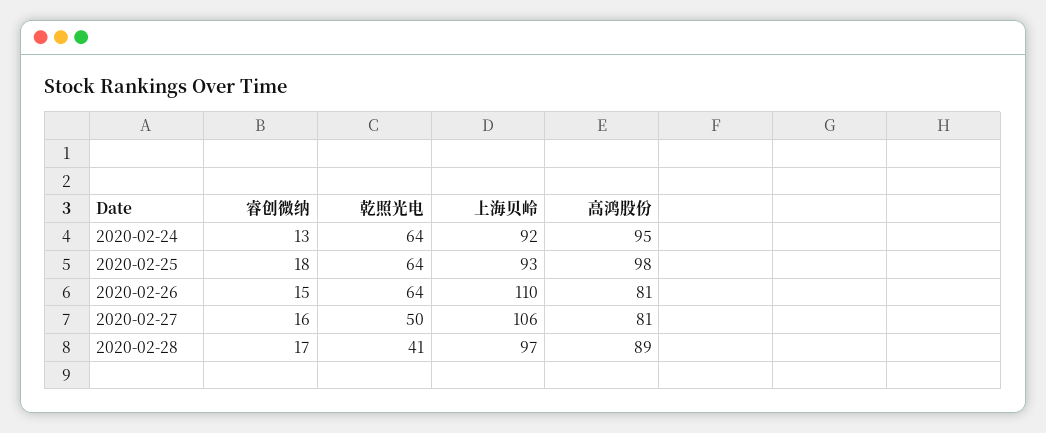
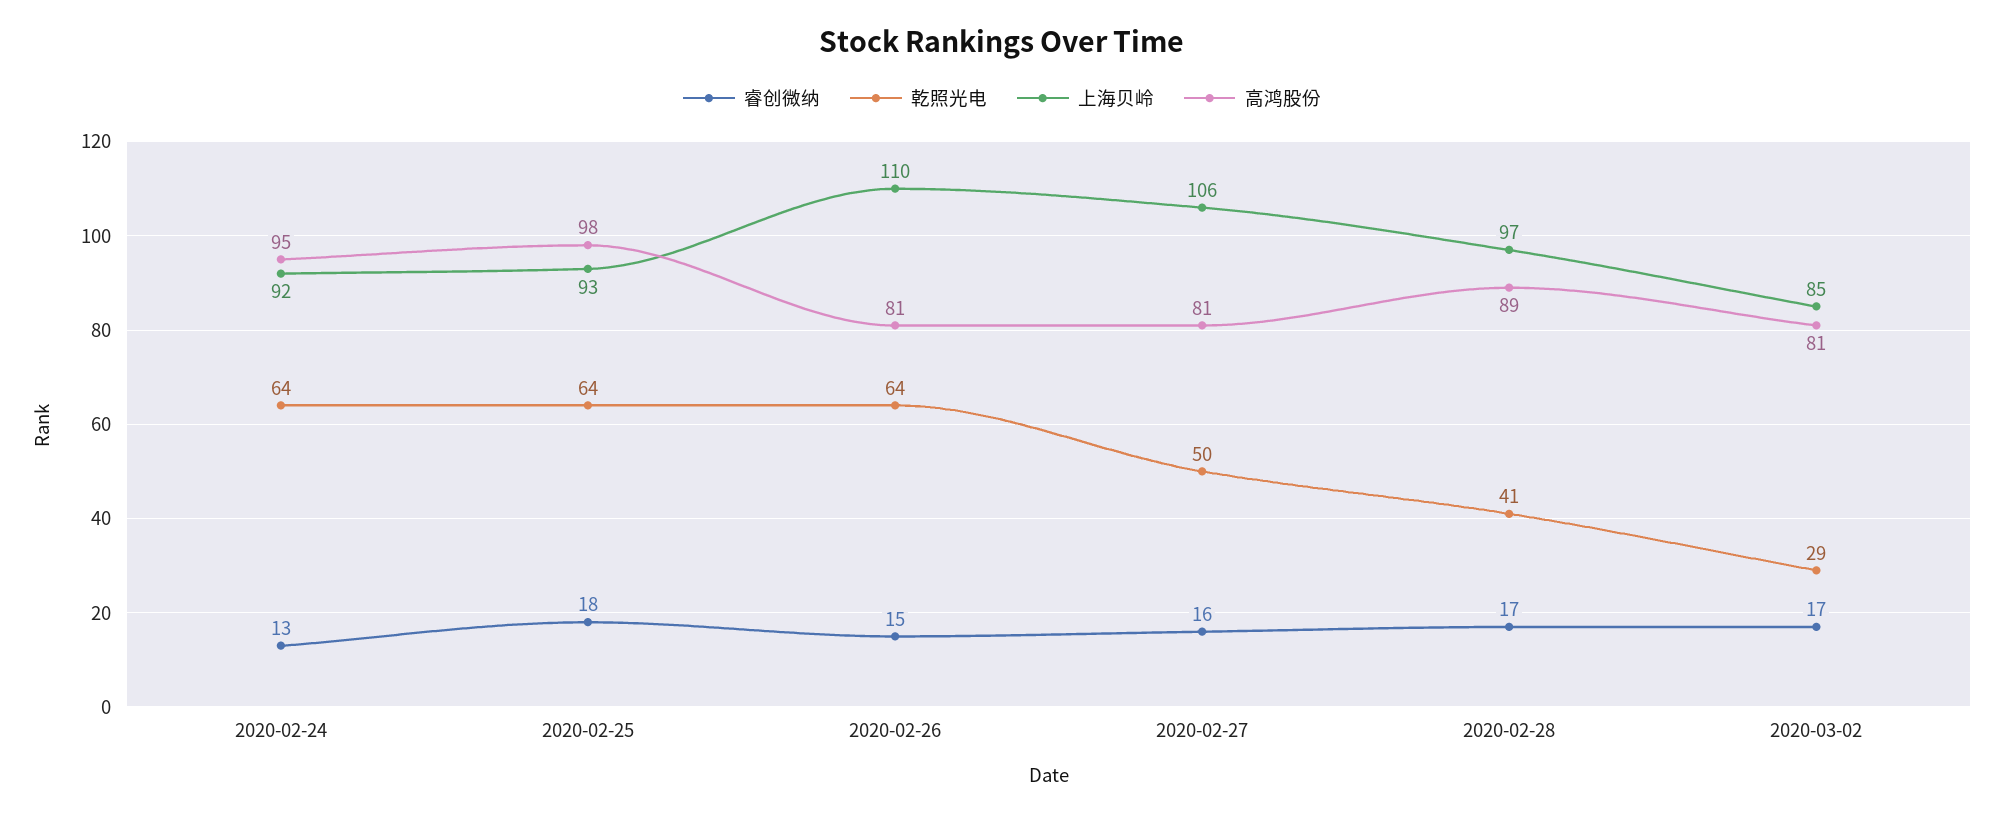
睿创微纳, 2020-03-02: none -> 17
乾照光电, 2020-03-02: none -> 29
上海贝岭, 2020-03-02: none -> 85
高鸿股份, 2020-03-02: none -> 81

